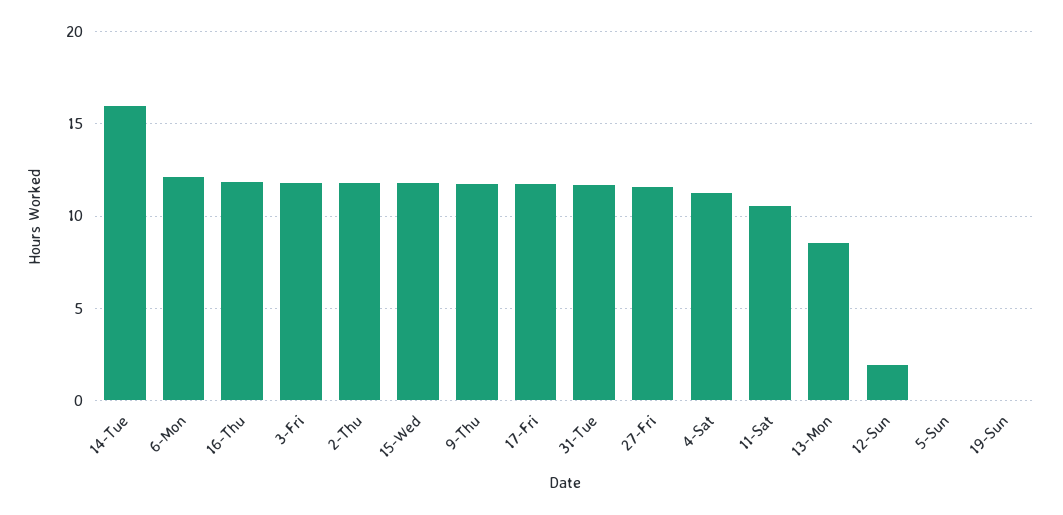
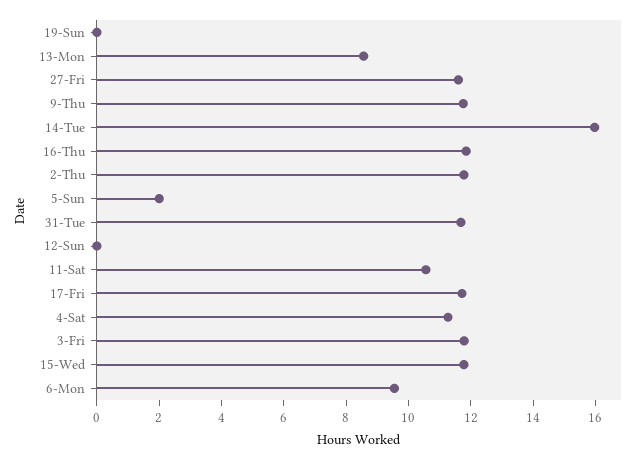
6-Mon: 12 -> 9.5
12-Sun: 2 -> 0
5-Sun: 0 -> 2

